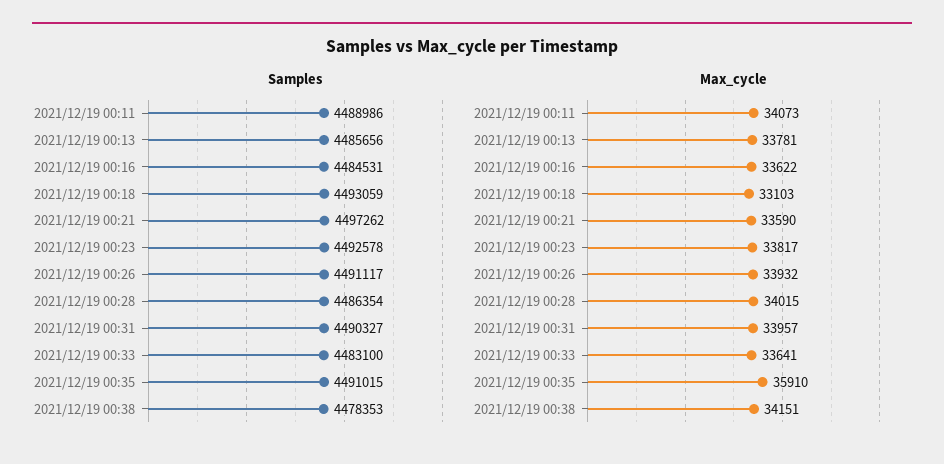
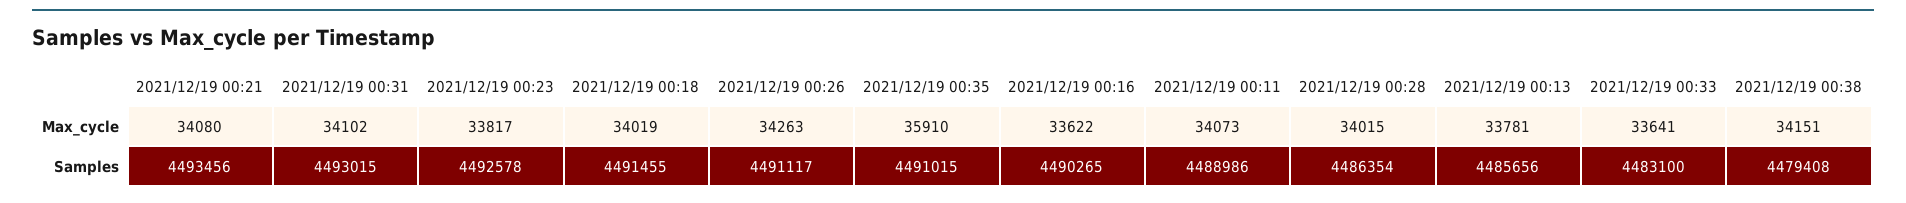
Samples, 2021/12/19 00:16: 4484531 -> 4490265
Samples, 2021/12/19 00:18: 4493059 -> 4491455
Samples, 2021/12/19 00:21: 4497262 -> 4493456
Samples, 2021/12/19 00:31: 4490327 -> 4493015
Samples, 2021/12/19 00:38: 4478353 -> 4479408
Max_cycle, 2021/12/19 00:18: 33103 -> 34019
Max_cycle, 2021/12/19 00:21: 33590 -> 34080
Max_cycle, 2021/12/19 00:26: 33932 -> 34263
Max_cycle, 2021/12/19 00:31: 33957 -> 34102

